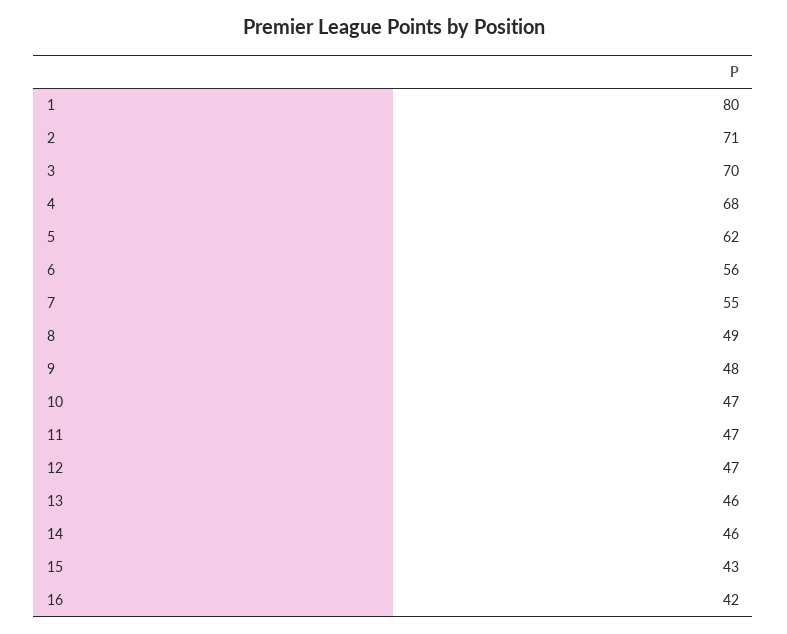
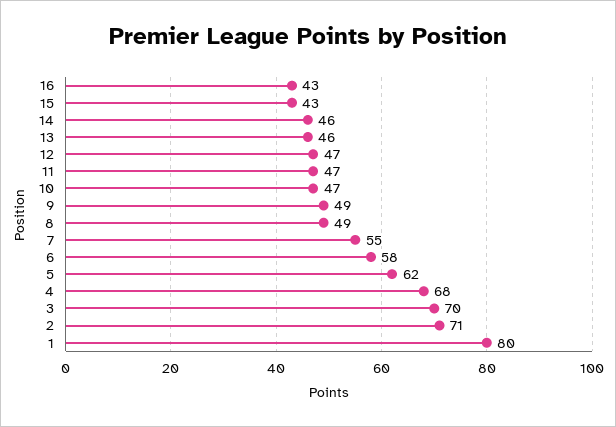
6: 56 -> 58
9: 48 -> 49
16: 42 -> 43

